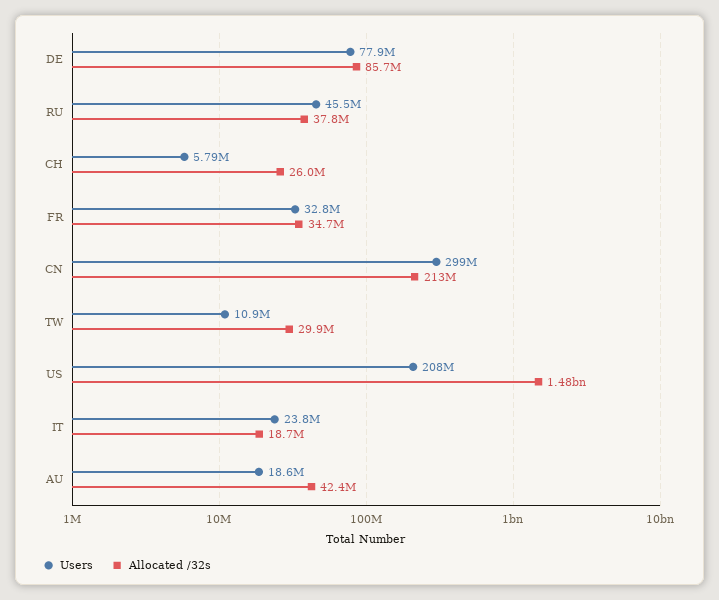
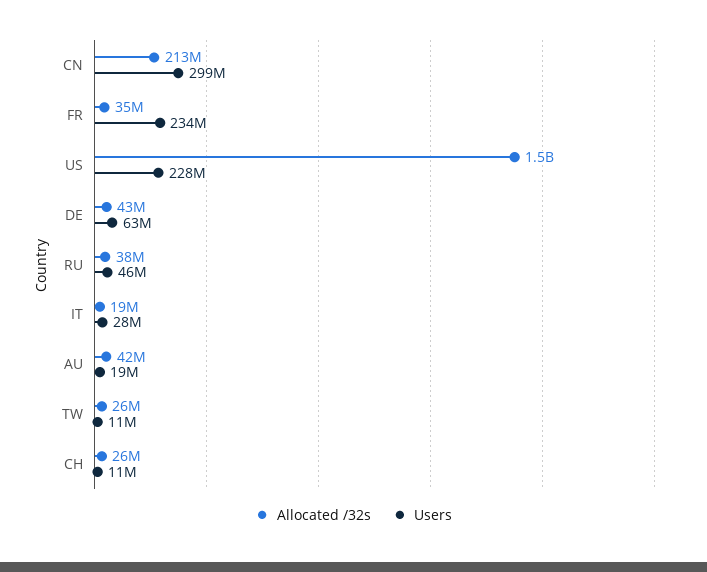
Users, DE: 77900000 -> 63000000
Allocated /32s, DE: 85700000 -> 43000000
Users, CH: 5790000 -> 11000000
Users, FR: 32800000 -> 234000000
Allocated /32s, TW: 29900000 -> 26000000
Users, US: 208000000 -> 228000000
Users, IT: 23800000 -> 28000000

